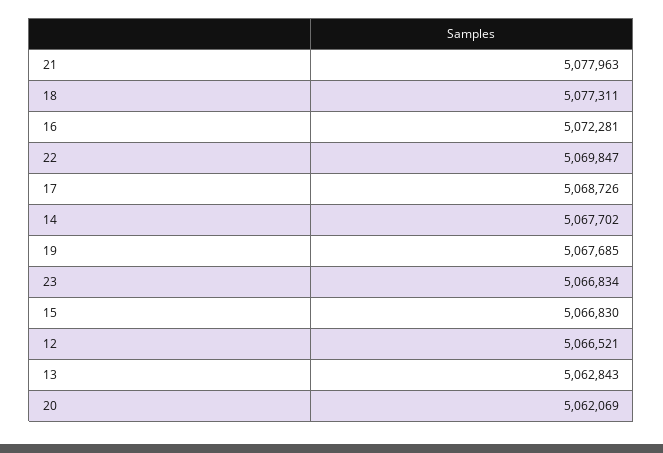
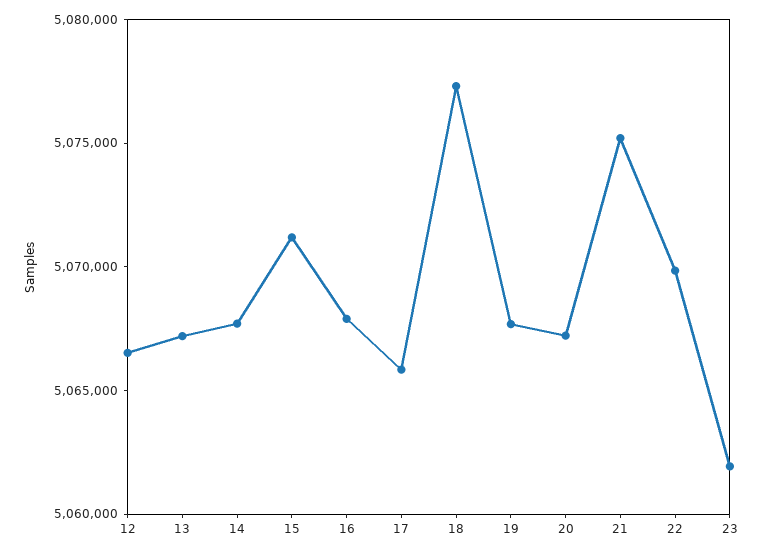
21: 5077963 -> 5075000
16: 5072281 -> 5068000
17: 5068726 -> 5066000
23: 5066834 -> 5062000
15: 5066830 -> 5071000
13: 5062843 -> 5067000
20: 5062069 -> 5067000

